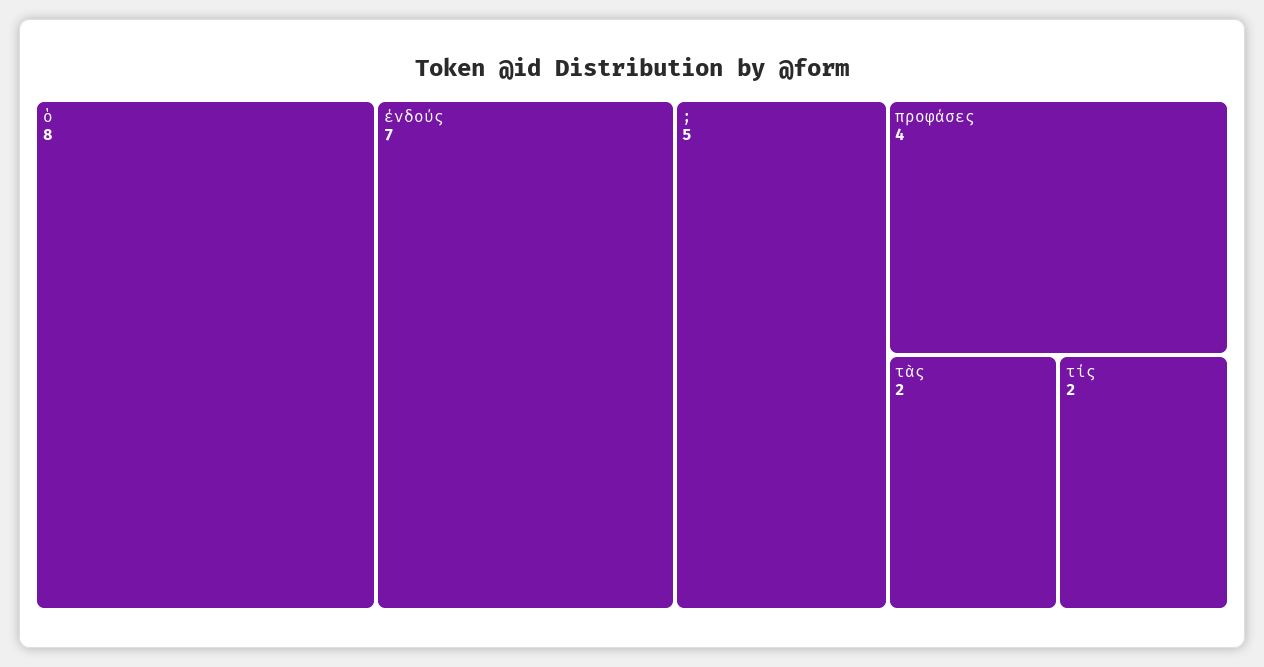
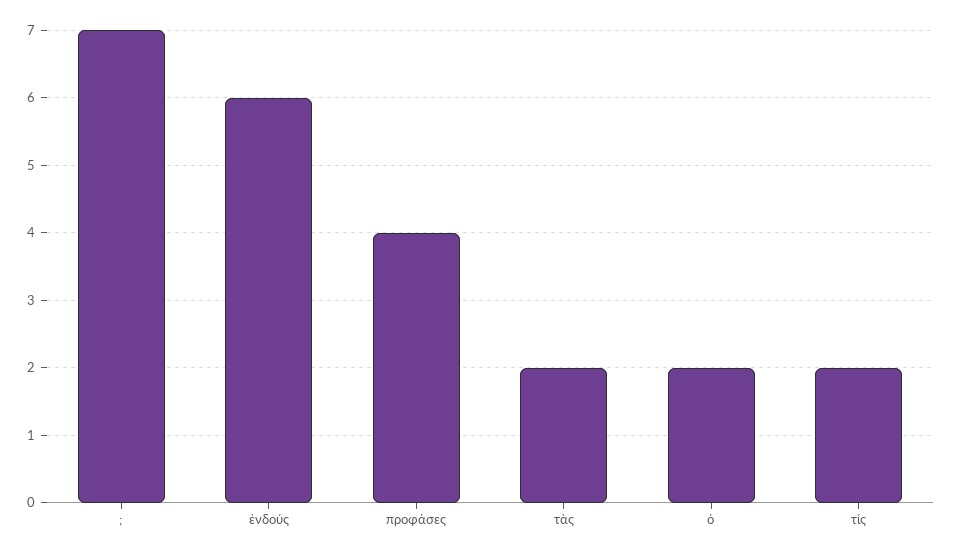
ὁ: 8 -> 2
ἐνδούς: 7 -> 6
;: 5 -> 7

